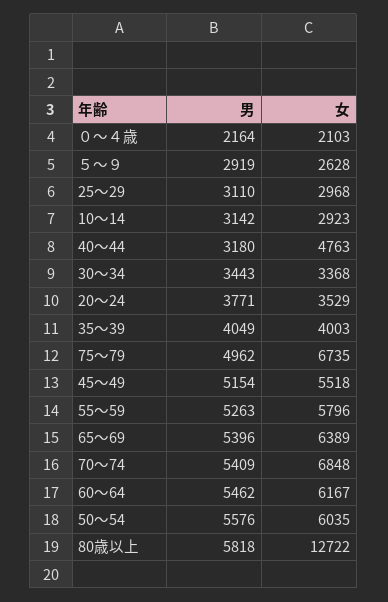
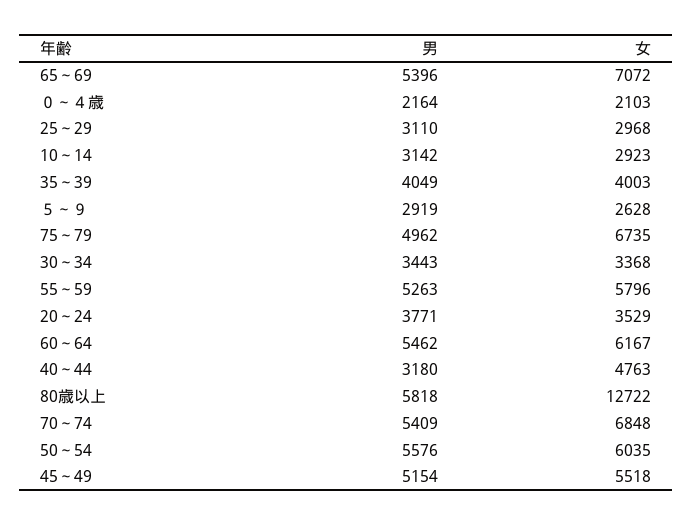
女, 65～69: 6389 -> 7072

